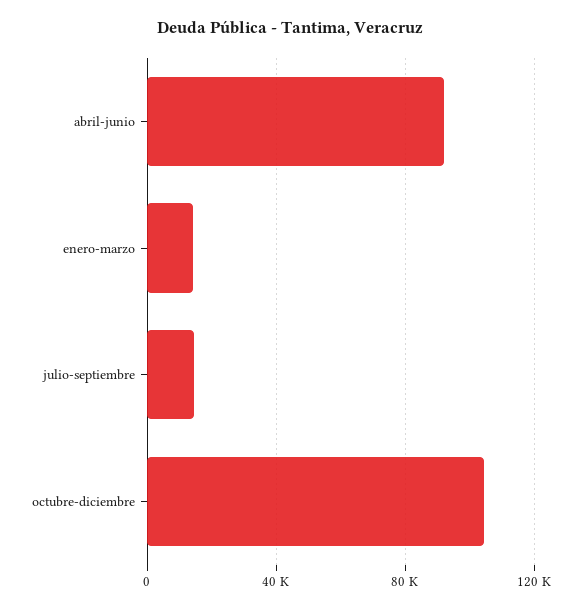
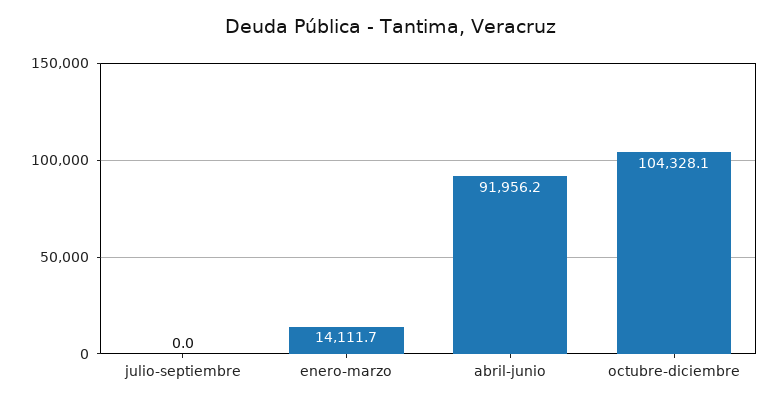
julio-septiembre: 15000 -> 0

